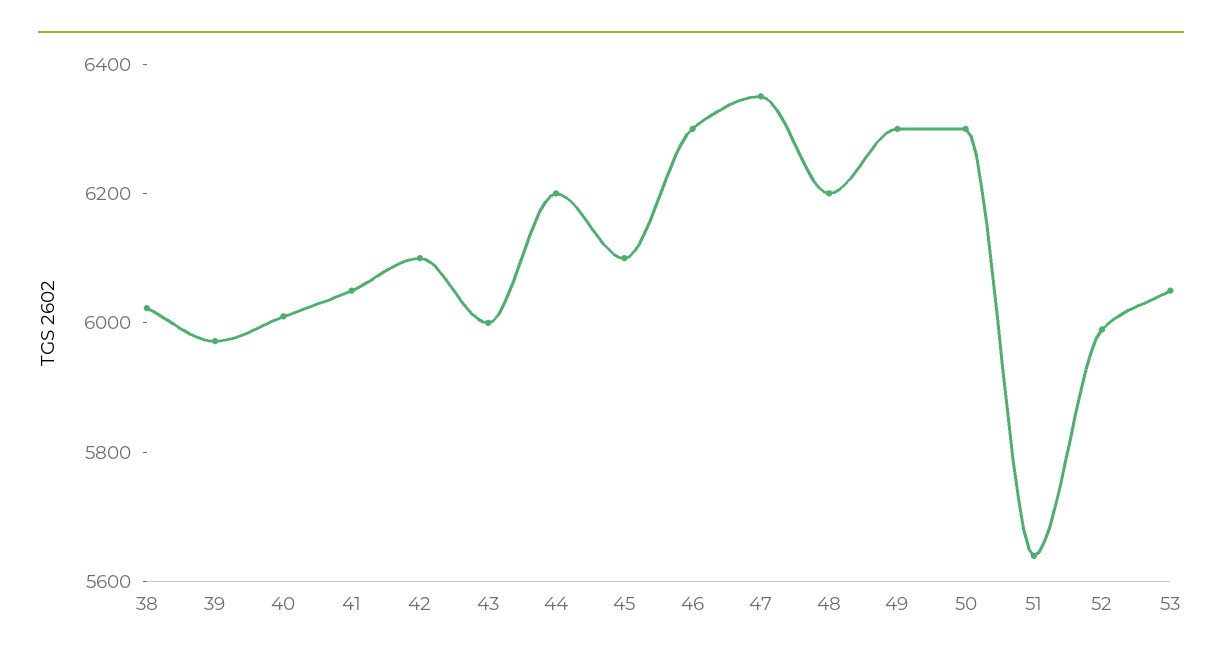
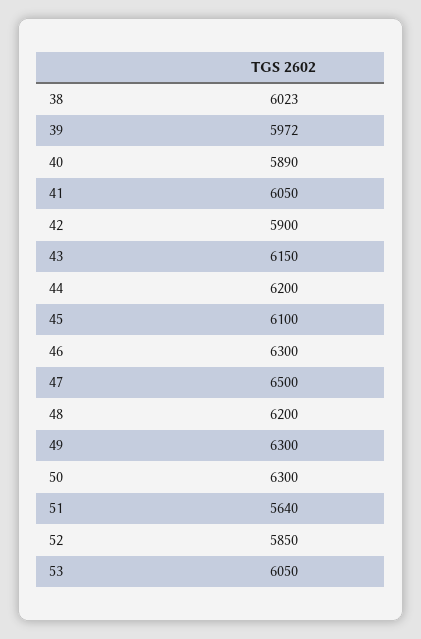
40: 6000 -> 5890
42: 6100 -> 5900
43: 6000 -> 6150
47: 6350 -> 6500
52: 6000 -> 5850

